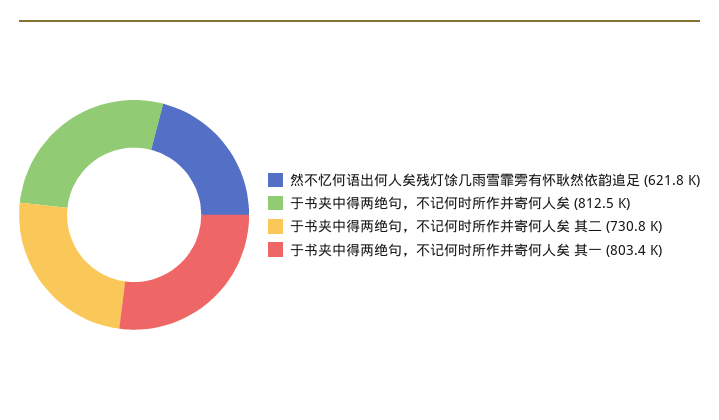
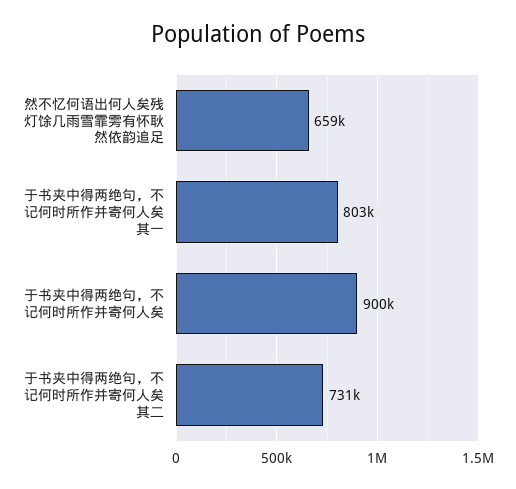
然不忆何语出何人矣残灯馀几雨雪霏雱有怀耿然依韵追足: 621800 -> 659000
于书夹中得两绝句，不记何时所作并寄何人矣: 812500 -> 900000

